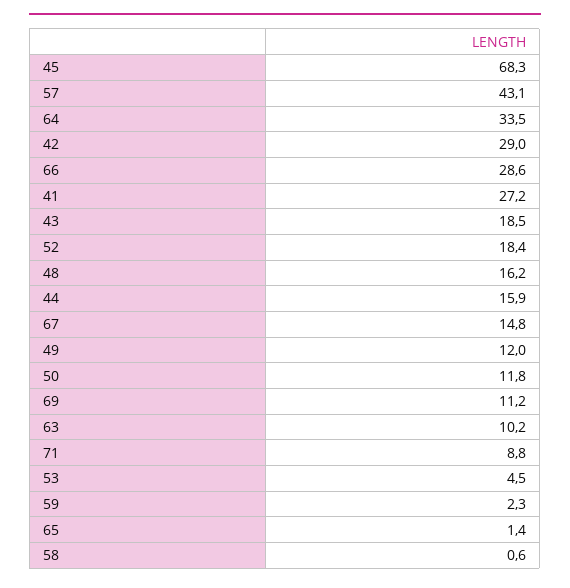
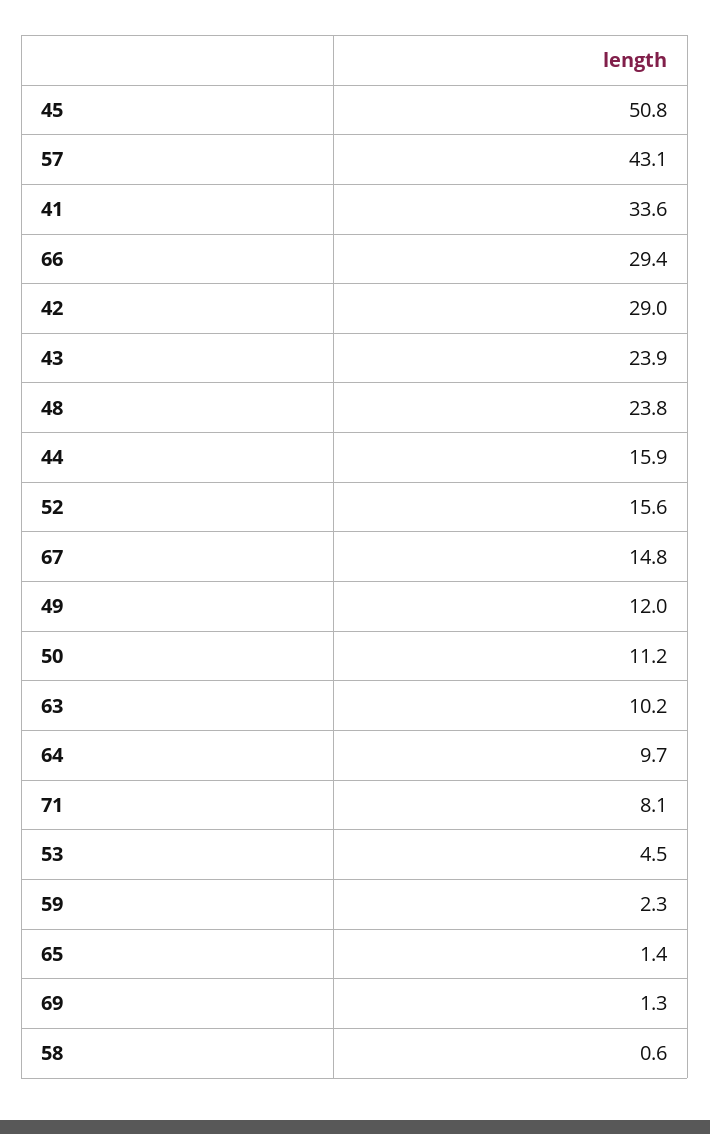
45: 68.3 -> 50.8
64: 33.5 -> 9.7
66: 28.6 -> 29.4
41: 27.2 -> 33.6
43: 18.5 -> 23.9
52: 18.4 -> 15.6
48: 16.2 -> 23.8
50: 11.8 -> 11.2
69: 11.2 -> 1.3
71: 8.8 -> 8.1

